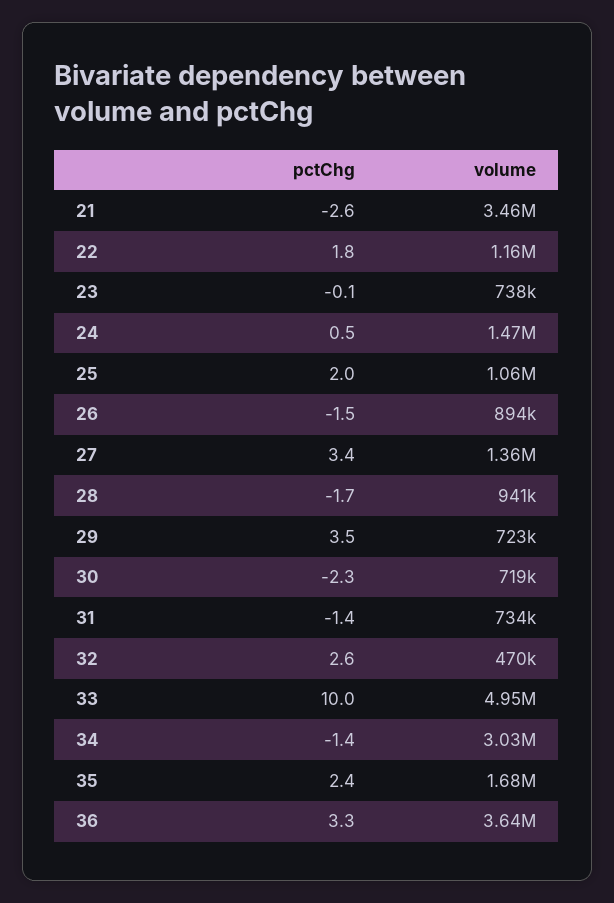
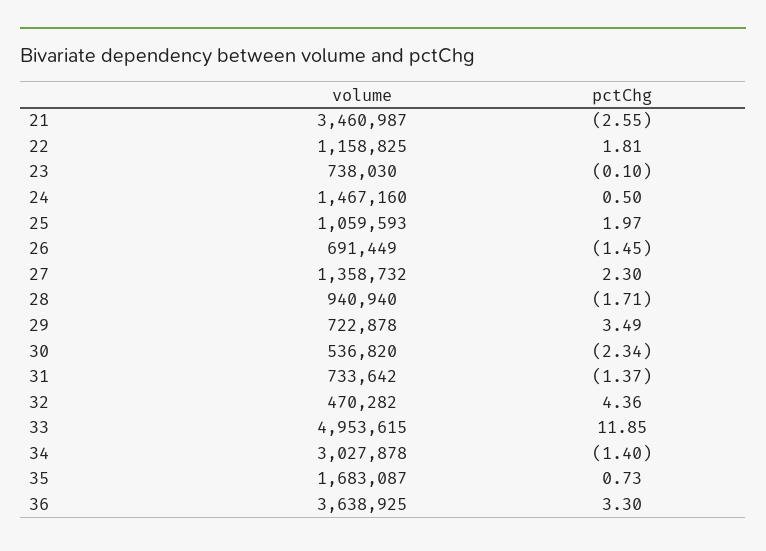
volume, 26: 894000 -> 691449
pctChg, 27: 3.4 -> 2.3
volume, 30: 719000 -> 536820
pctChg, 32: 2.6 -> 4.36
pctChg, 33: 10 -> 11.85
pctChg, 35: 2.4 -> 0.73

